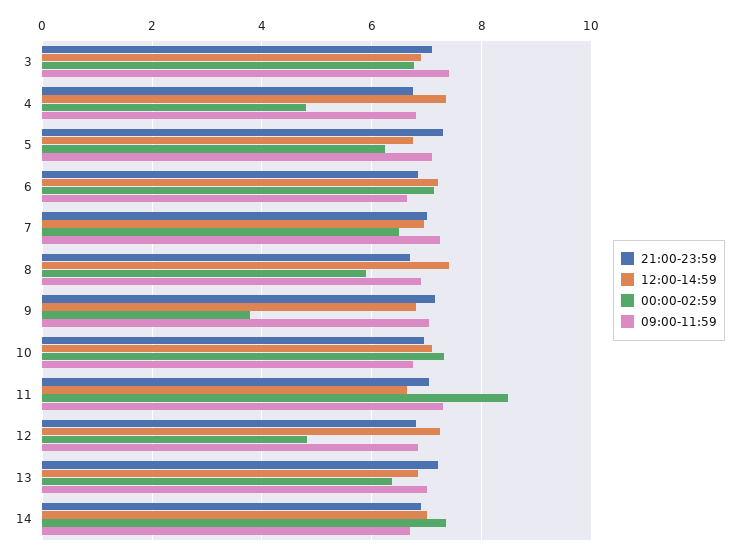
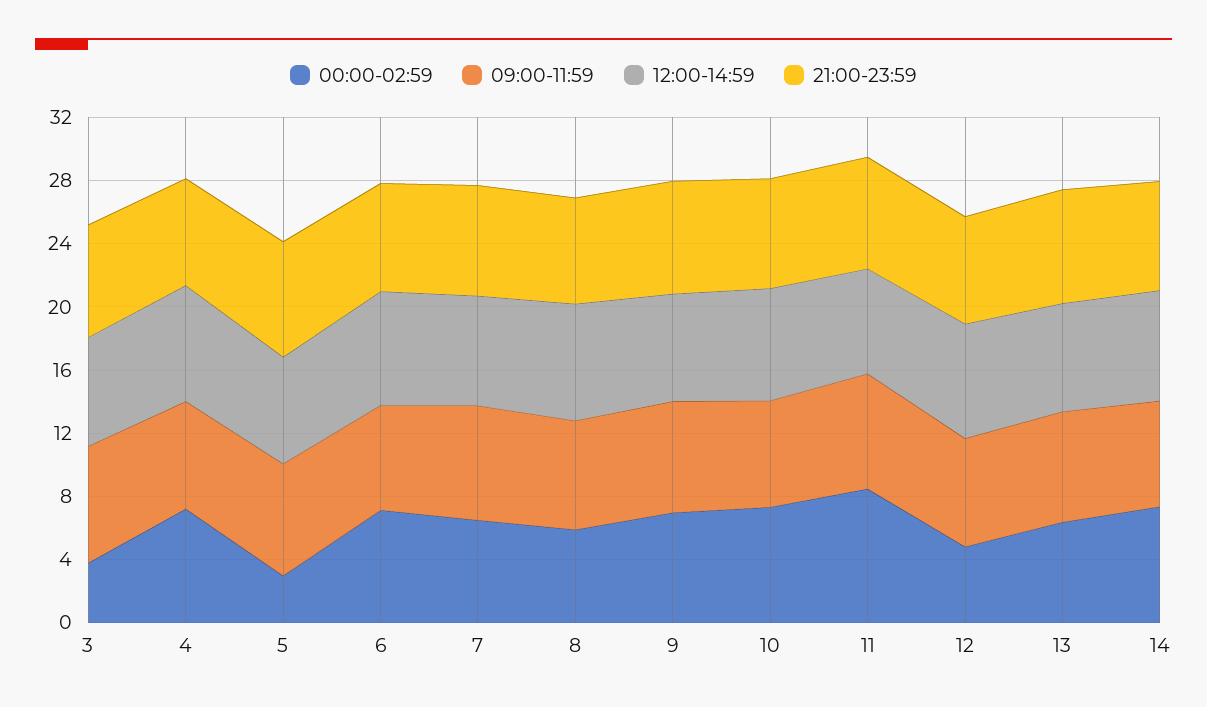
00:00-02:59, 3: 6.8 -> 4
00:00-02:59, 4: 4.8 -> 7
00:00-02:59, 5: 6.2 -> 3
00:00-02:59, 9: 3.8 -> 7

